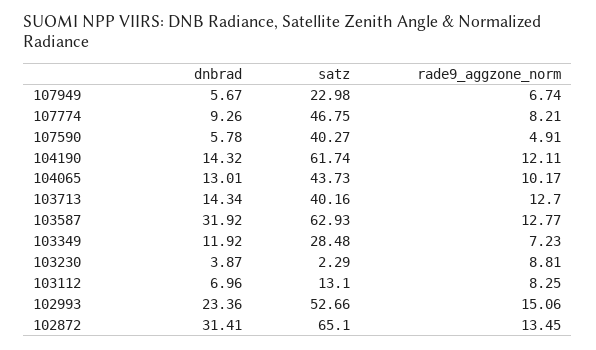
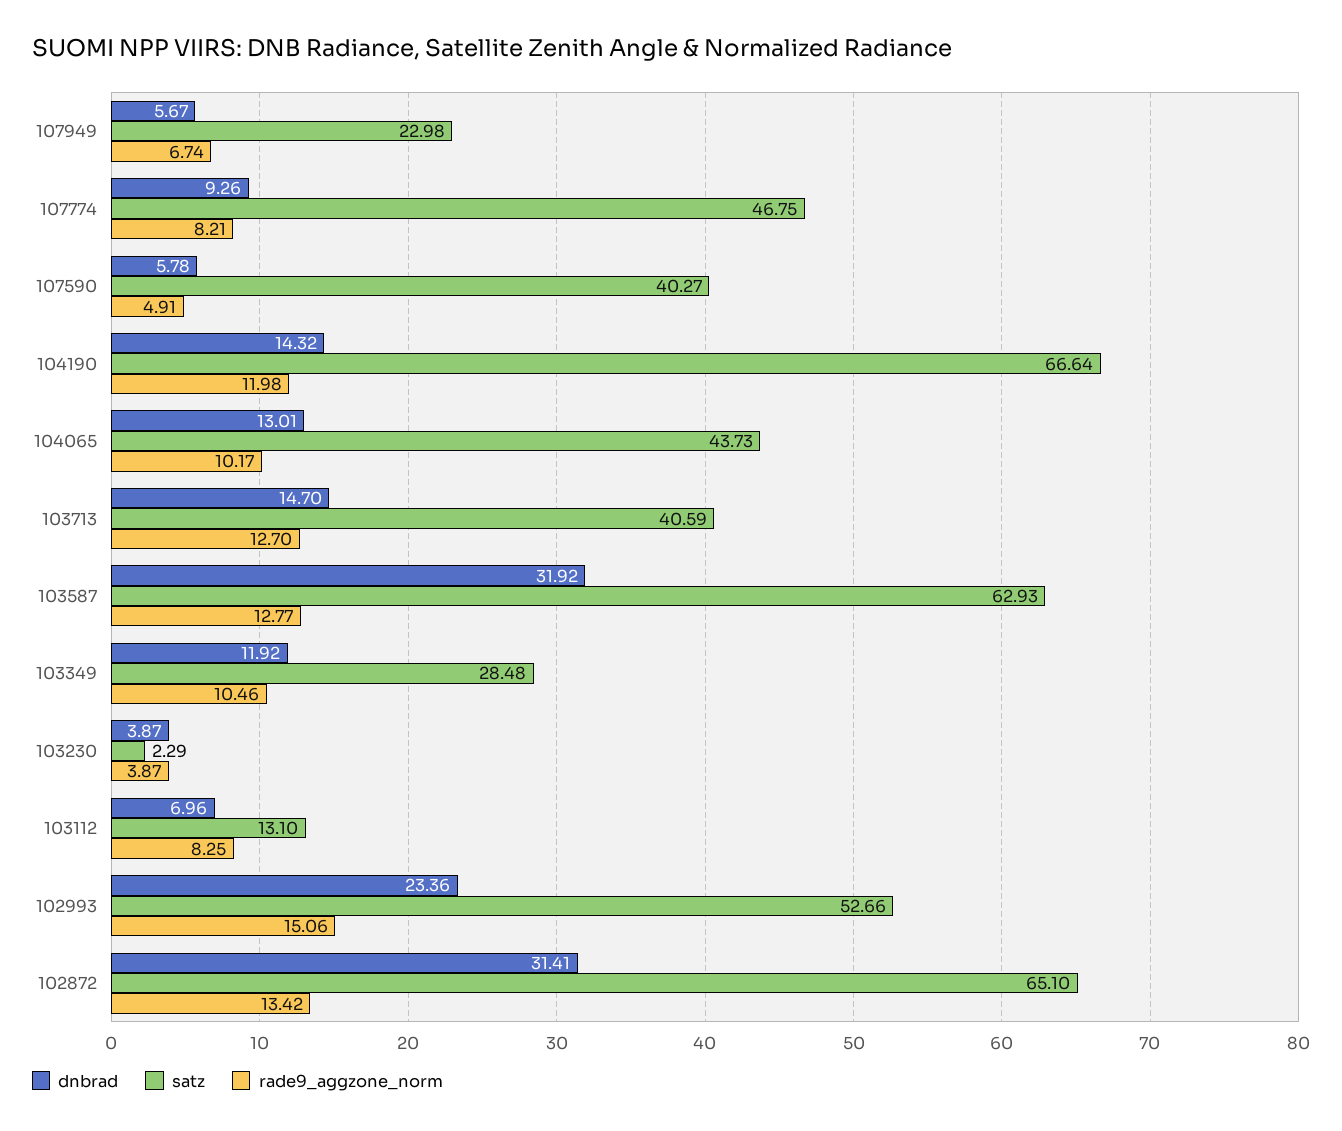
satz, 104190: 61.74 -> 66.64
rade9_aggzone_norm, 104190: 12.11 -> 11.98
dnbrad, 103713: 14.34 -> 14.7
satz, 103713: 40.16 -> 40.59
rade9_aggzone_norm, 103349: 7.23 -> 10.46
rade9_aggzone_norm, 103230: 8.81 -> 3.87
rade9_aggzone_norm, 102872: 13.45 -> 13.42

